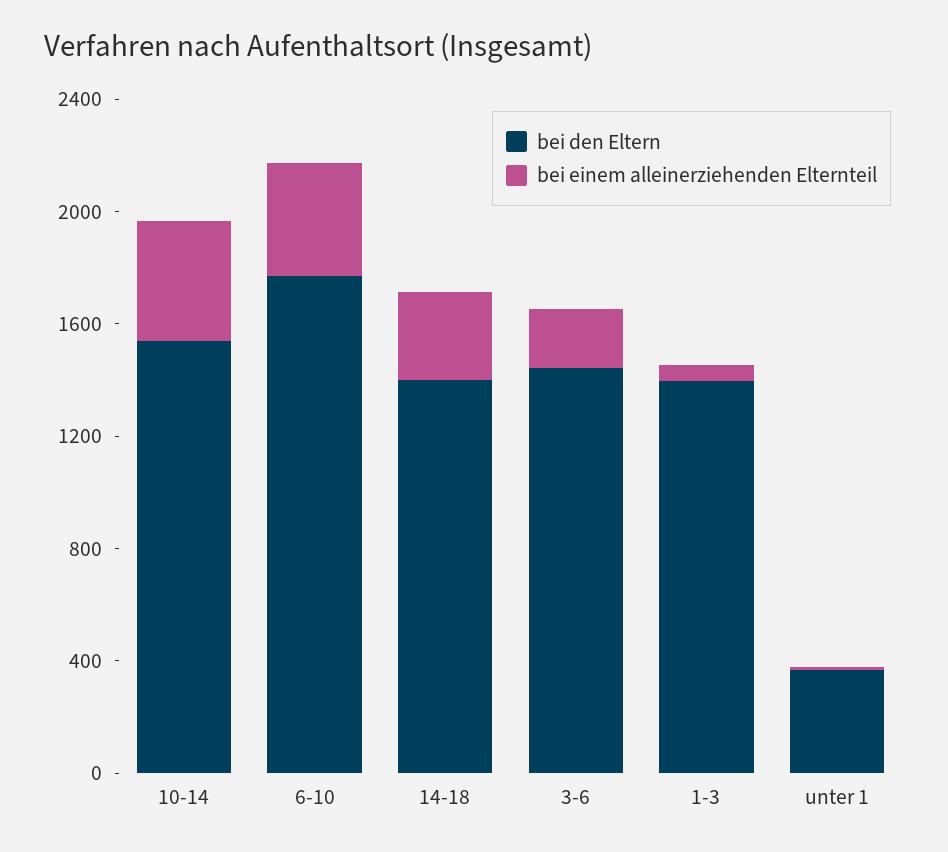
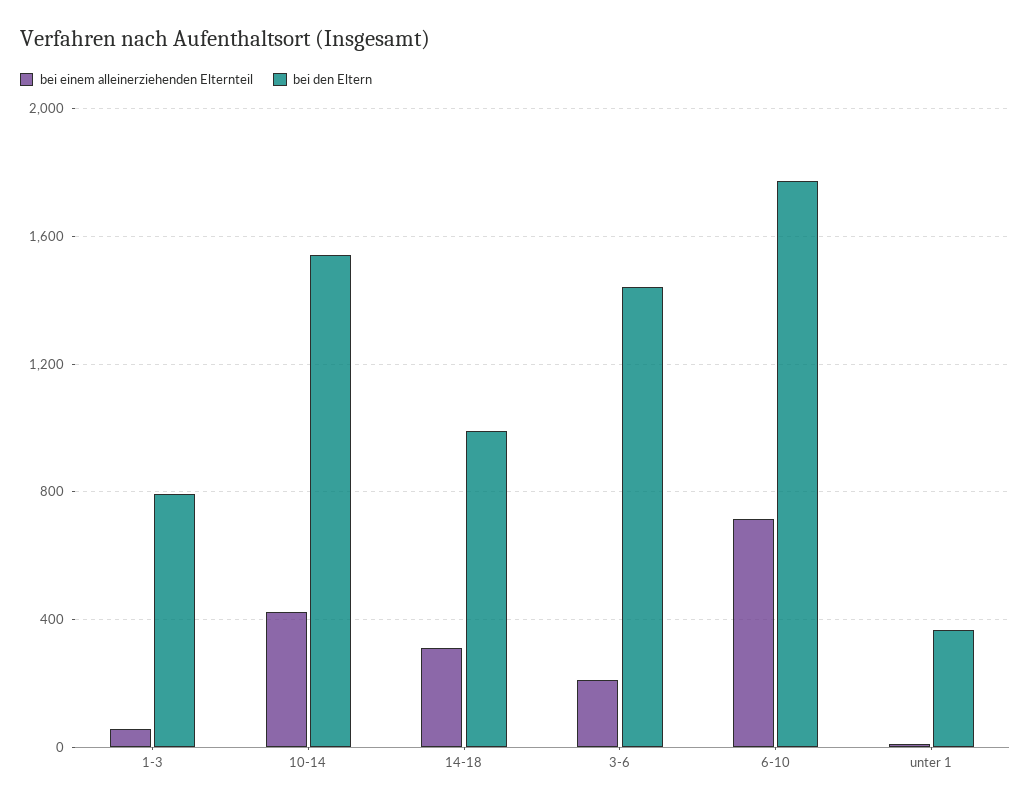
bei einem alleinerziehenden Elternteil, 6-10: 400 -> 700
bei den Eltern, 14-18: 1400 -> 1000
bei den Eltern, 1-3: 1400 -> 800

